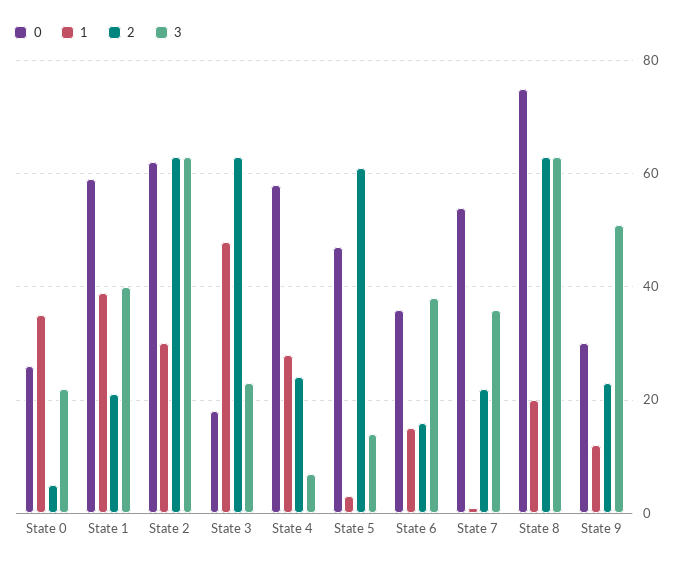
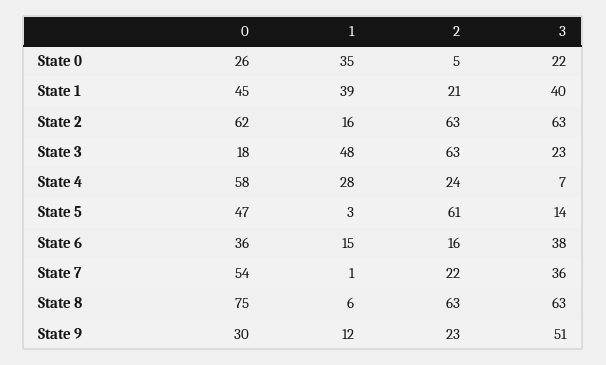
0, State 1: 60 -> 45
1, State 2: 30 -> 16
1, State 8: 20 -> 6

